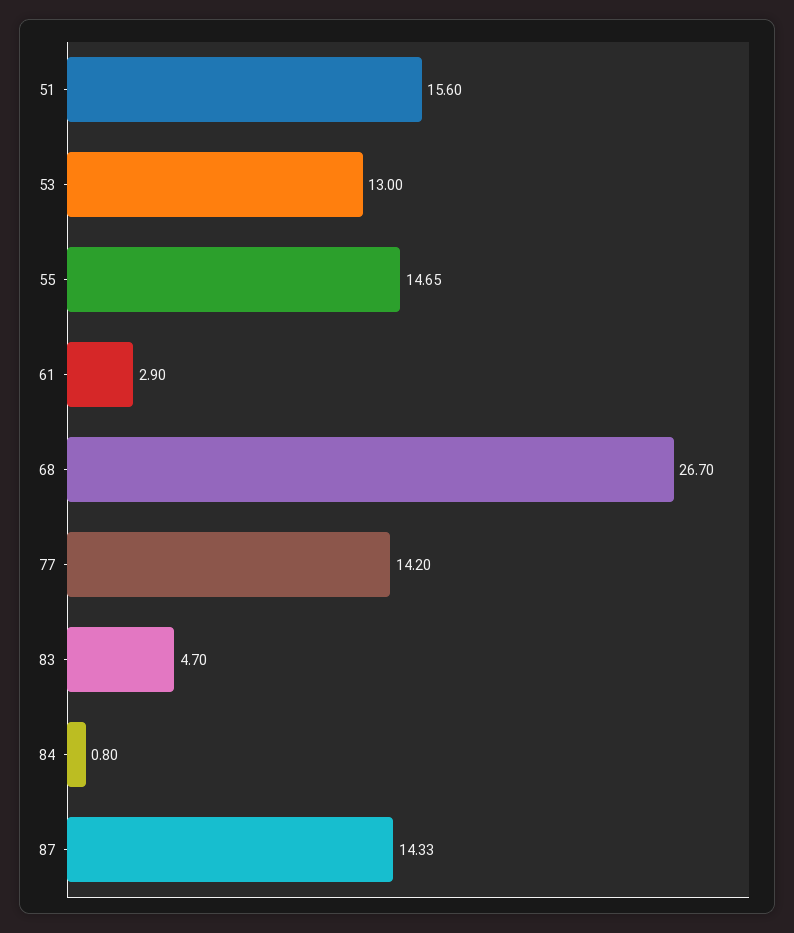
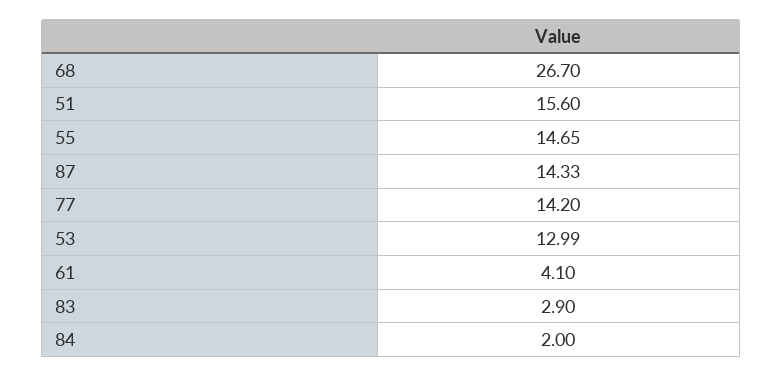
53: 13 -> 12.99
61: 2.9 -> 4.1
83: 4.7 -> 2.9
84: 0.8 -> 2

